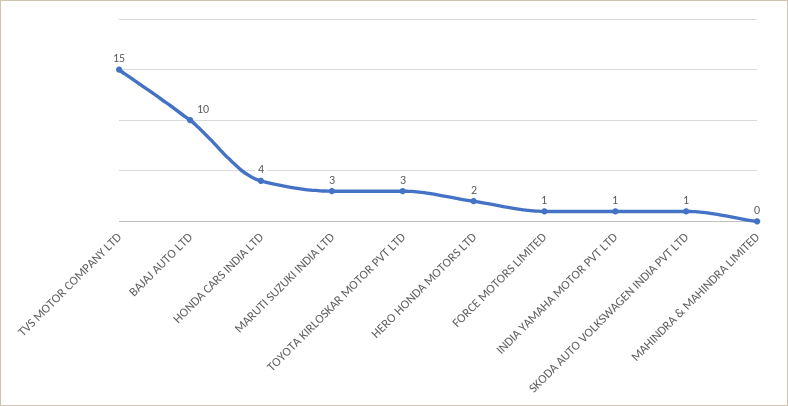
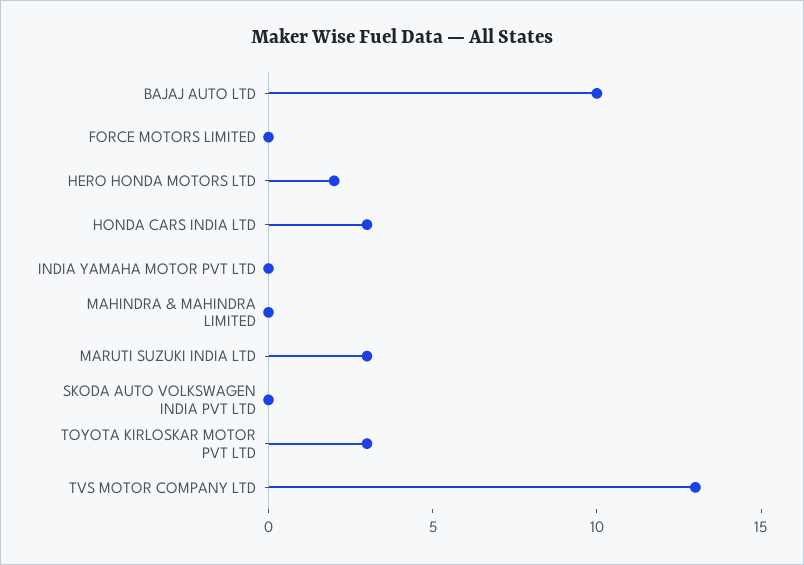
TVS MOTOR COMPANY LTD: 15 -> 13
HONDA CARS INDIA LTD: 4 -> 3
FORCE MOTORS LIMITED: 1 -> 0
INDIA YAMAHA MOTOR PVT LTD: 1 -> 0
SKODA AUTO VOLKSWAGEN INDIA PVT LTD: 1 -> 0

